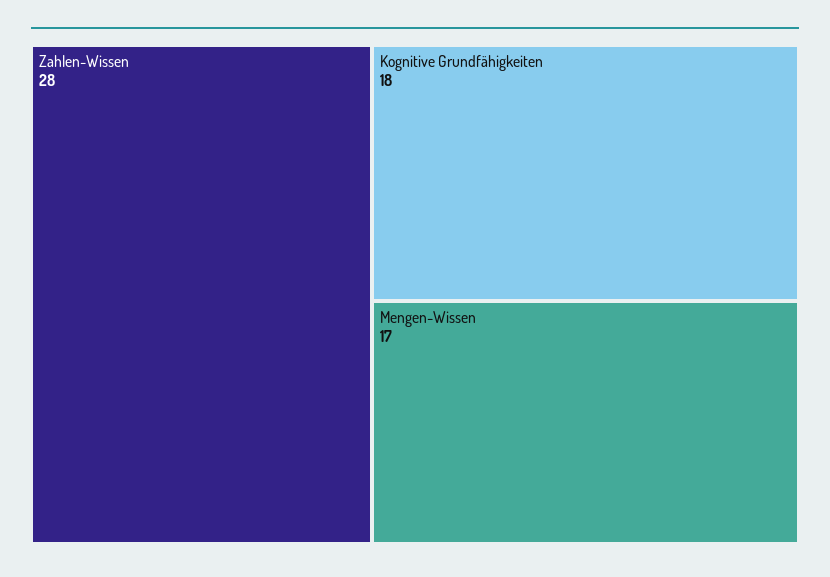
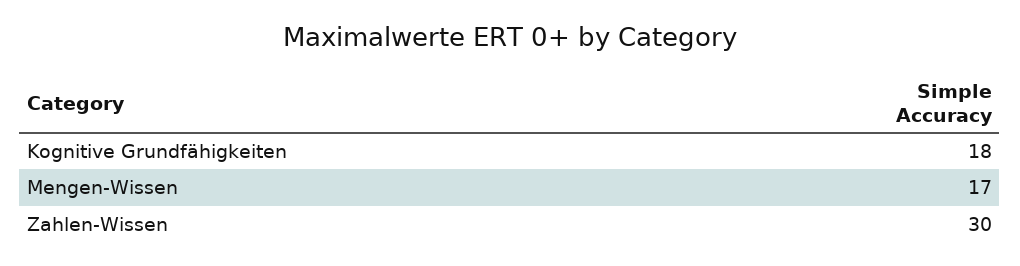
Zahlen-Wissen: 28 -> 30

